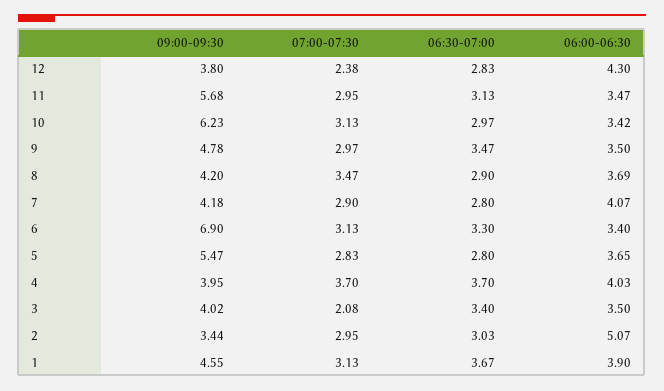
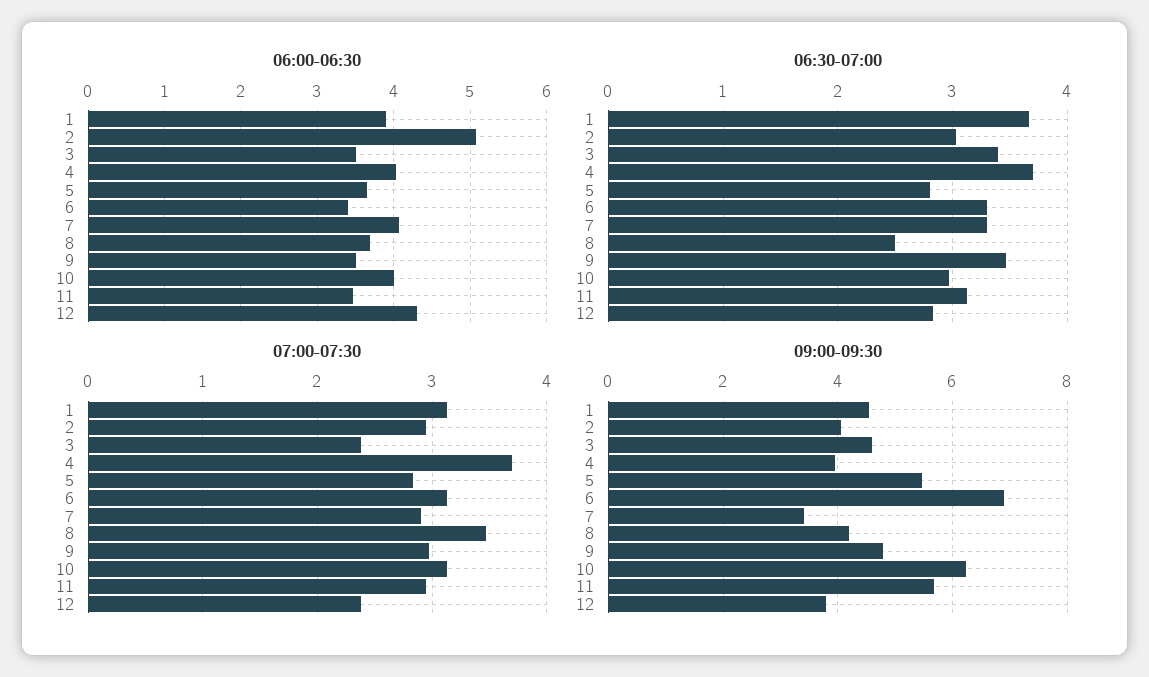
06:00-06:30, 10: 3.42 -> 4
06:30-07:00, 8: 2.9 -> 2.5
09:00-09:30, 7: 4.18 -> 3.4
06:30-07:00, 7: 2.8 -> 3.3
09:00-09:30, 3: 4.02 -> 4.6
07:00-07:30, 3: 2.08 -> 2.4
09:00-09:30, 2: 3.44 -> 4

